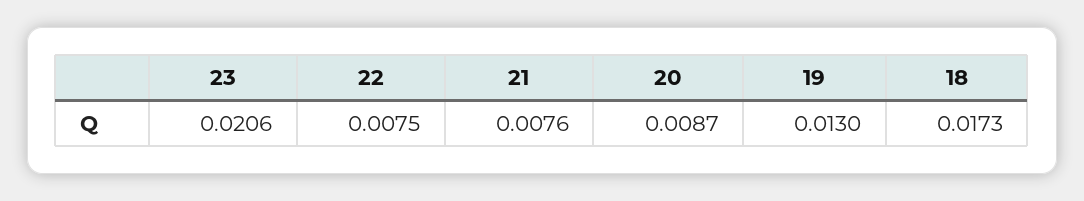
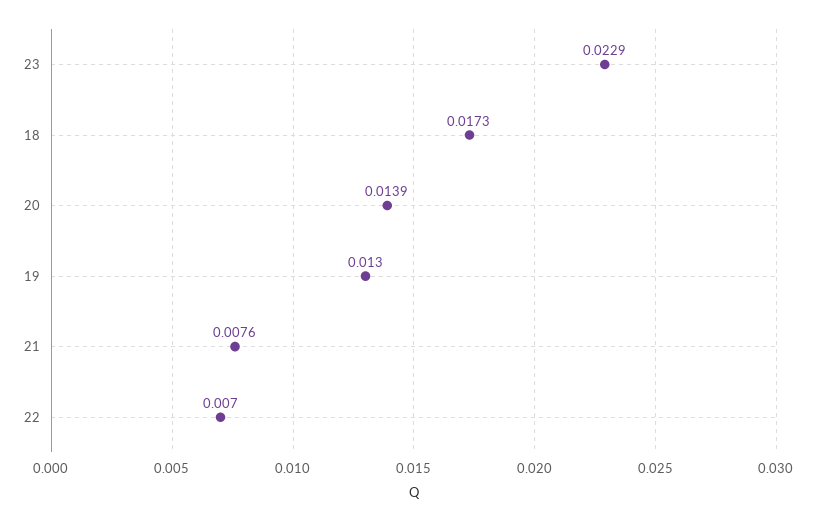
23: 0.0206 -> 0.0229
22: 0.0075 -> 0.007
20: 0.0087 -> 0.0139

